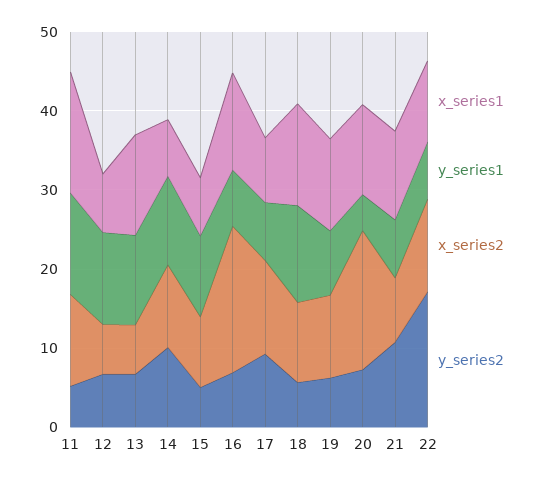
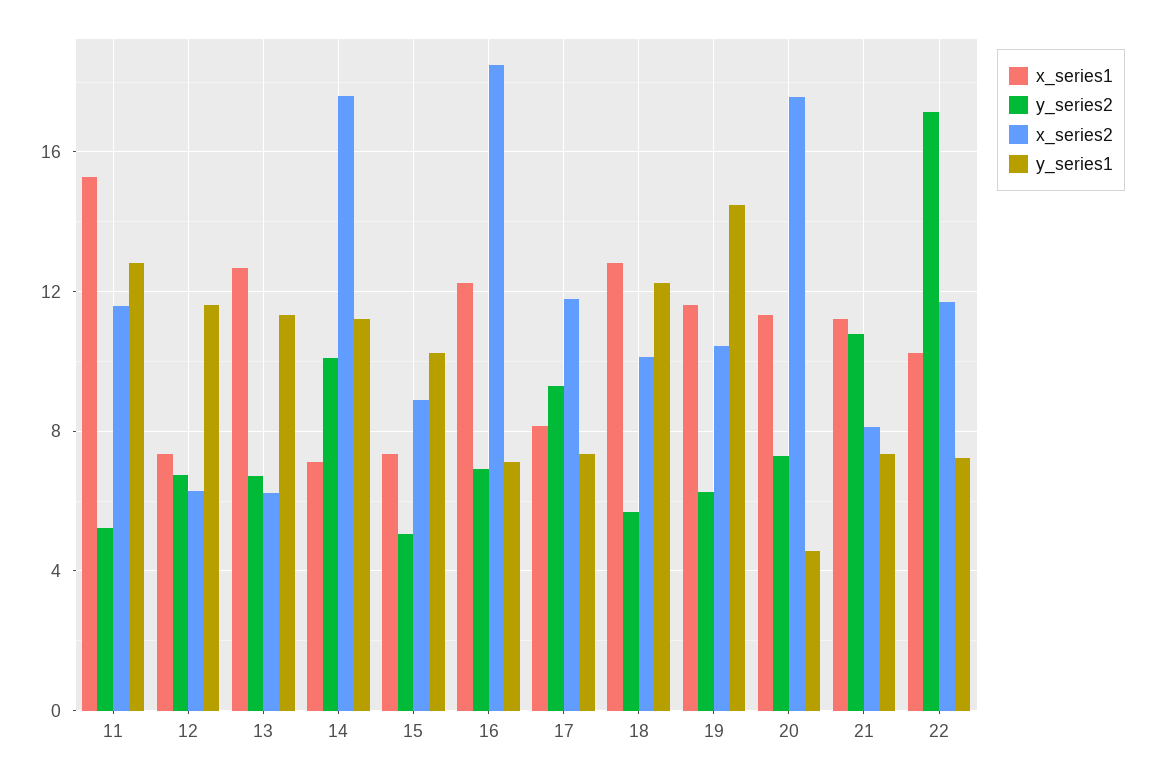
x_series2, 14: 10 -> 17.5
y_series1, 19: 8 -> 14.5

